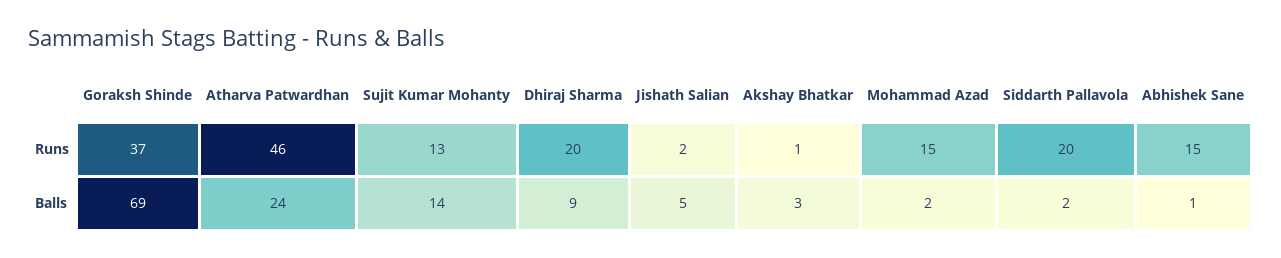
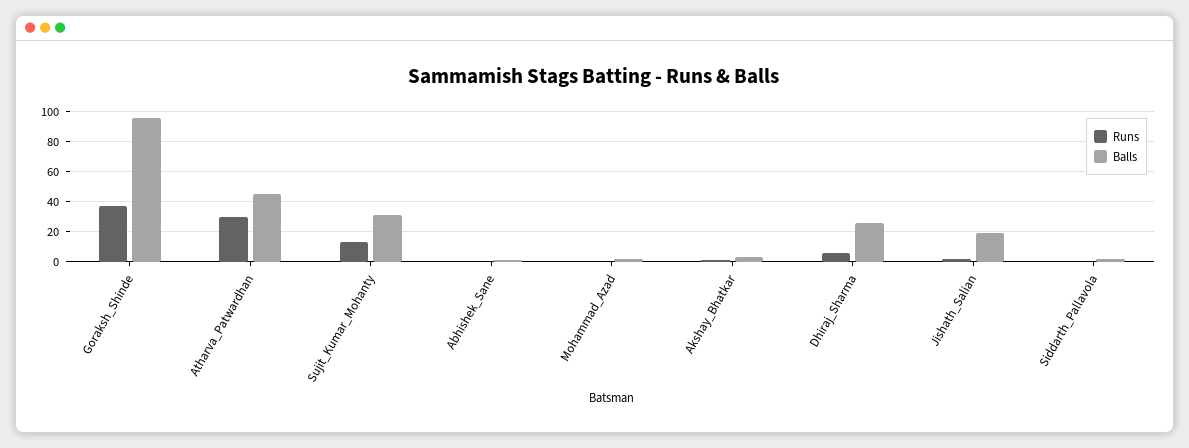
Runs, Atharva Patwardhan: 46 -> 30
Runs, Dhiraj Sharma: 20 -> 5
Runs, Mohammad Azad: 15 -> 0
Runs, Siddarth Pallavola: 20 -> 0
Runs, Abhishek Sane: 15 -> 0
Balls, Goraksh Shinde: 69 -> 95
Balls, Atharva Patwardhan: 24 -> 45
Balls, Sujit Kumar Mohanty: 14 -> 30
Balls, Dhiraj Sharma: 9 -> 25
Balls, Jishath Salian: 5 -> 20

